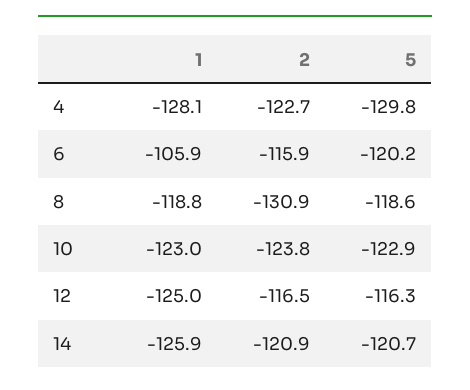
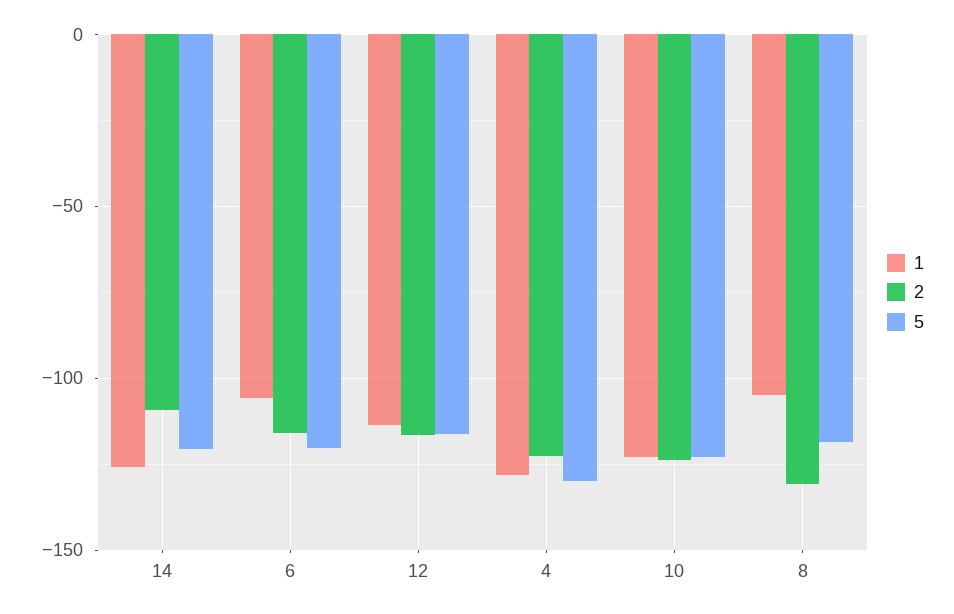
1, 8: -118.8 -> -105
1, 12: -125 -> -115
2, 14: -120.9 -> -110

